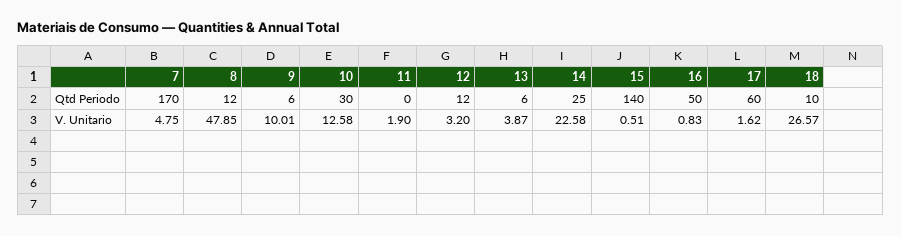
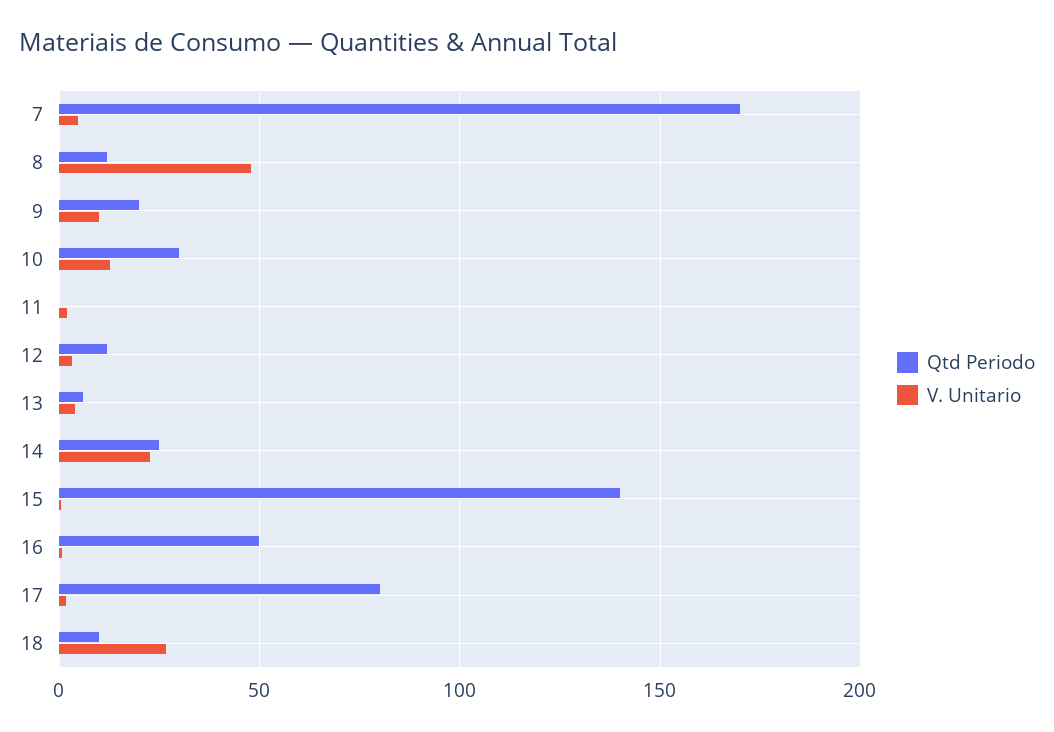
Qtd Periodo, 9: 6 -> 20
Qtd Periodo, 17: 60 -> 80

